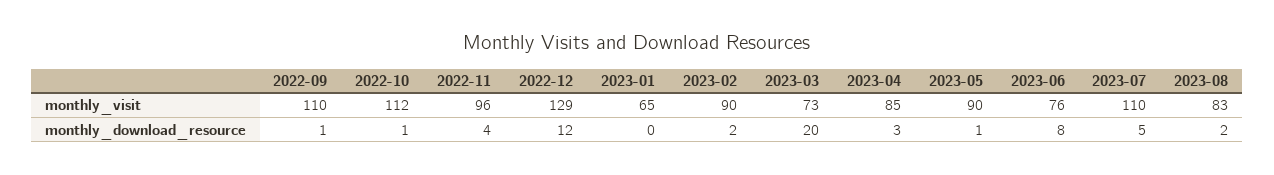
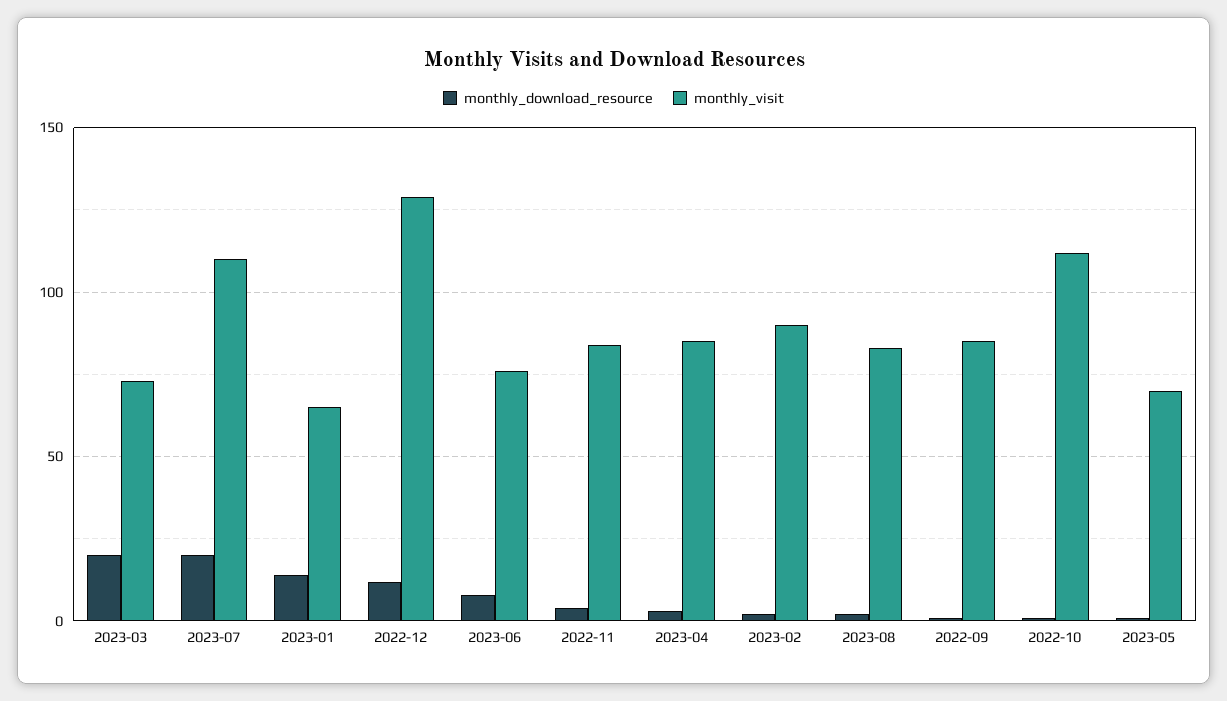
monthly_visit, 2022-09: 110 -> 85
monthly_visit, 2022-11: 96 -> 85
monthly_visit, 2023-05: 90 -> 70
monthly_download_resource, 2023-01: 0 -> 15
monthly_download_resource, 2023-07: 5 -> 20

